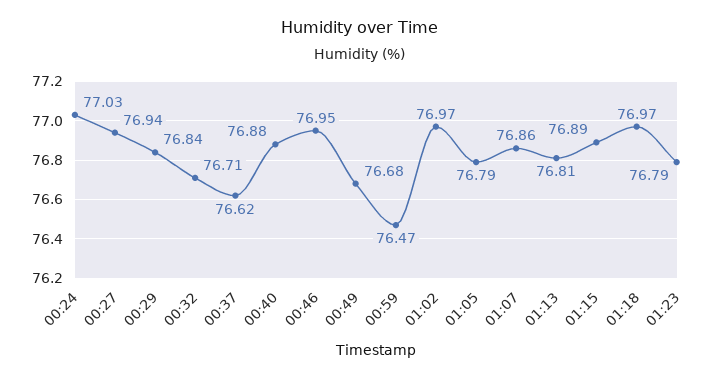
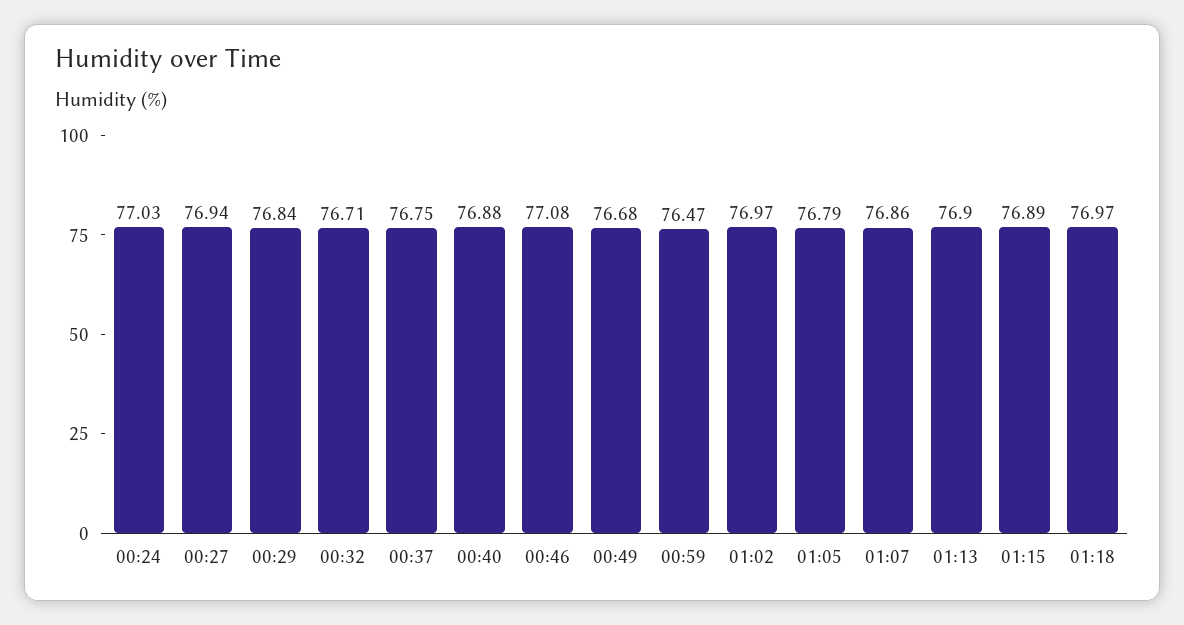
00:37: 76.62 -> 76.75
00:46: 76.95 -> 77.08
01:13: 76.81 -> 76.9
01:23: 76.79 -> none

